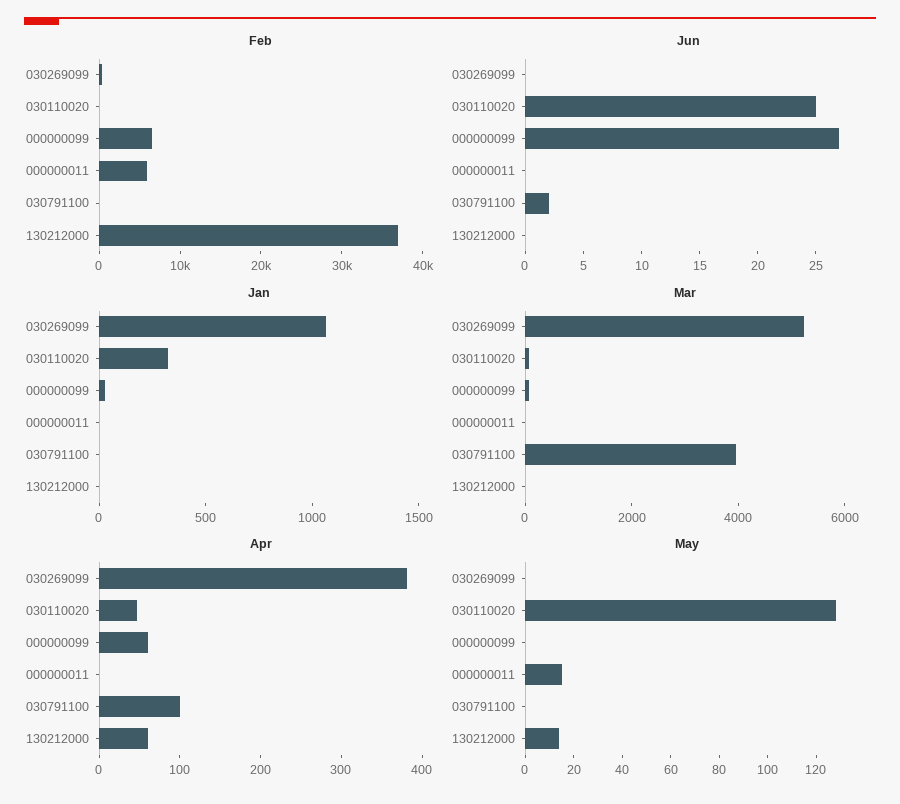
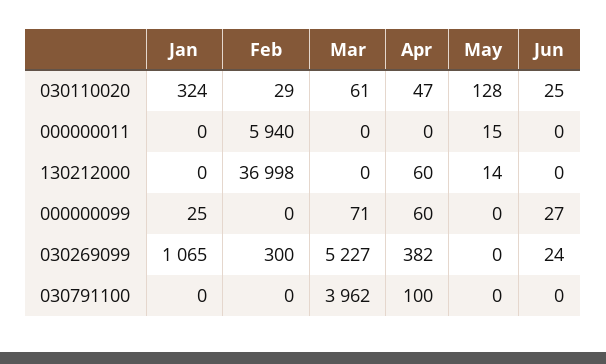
Feb, 000000099: 6000 -> 0
Jun, 030269099: 0 -> 24
Jun, 030791100: 2 -> 0

